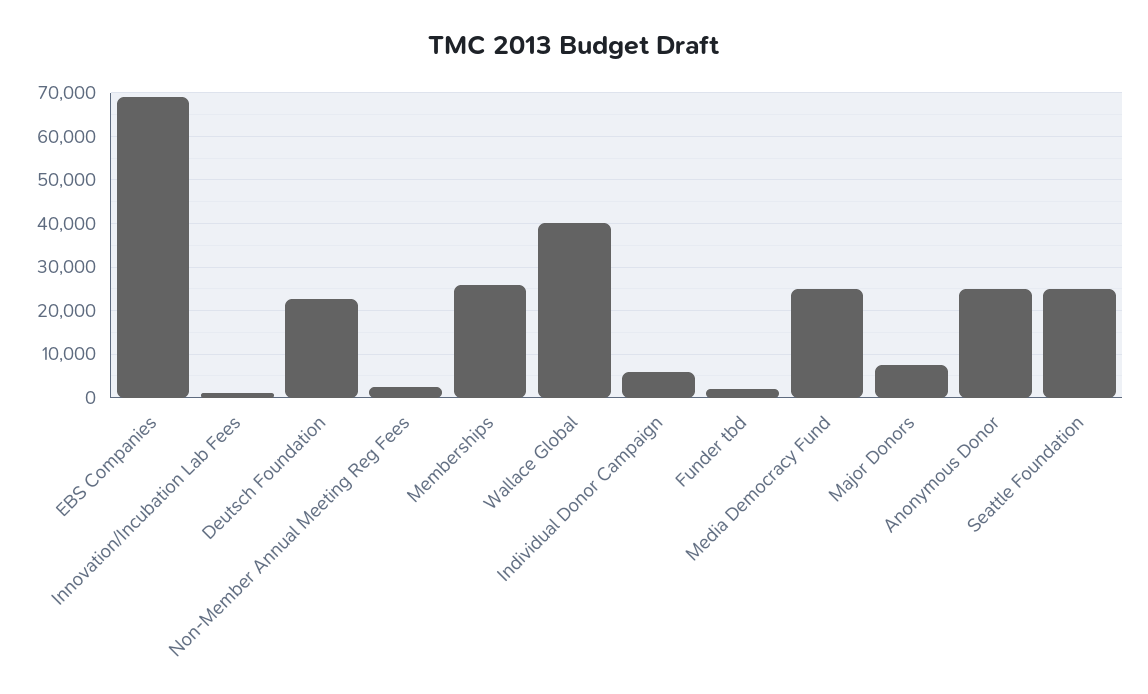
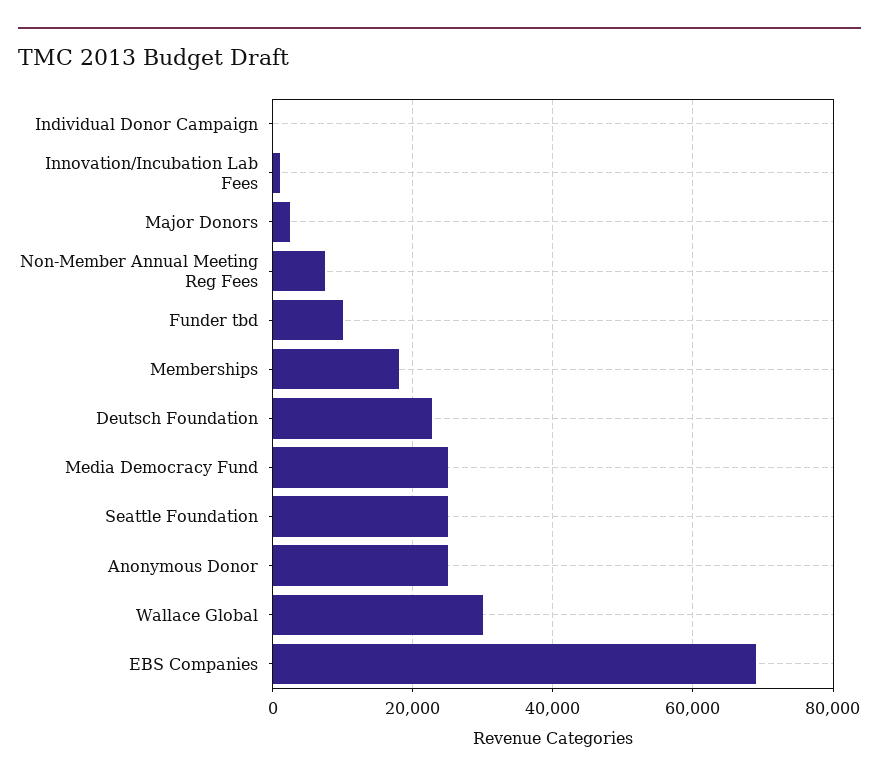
Non-Member Annual Meeting Reg Fees: 2000 -> 8000
Memberships: 26000 -> 18000
Wallace Global: 40000 -> 30000
Individual Donor Campaign: 6000 -> 0
Funder tbd: 2000 -> 10000
Major Donors: 8000 -> 2000

